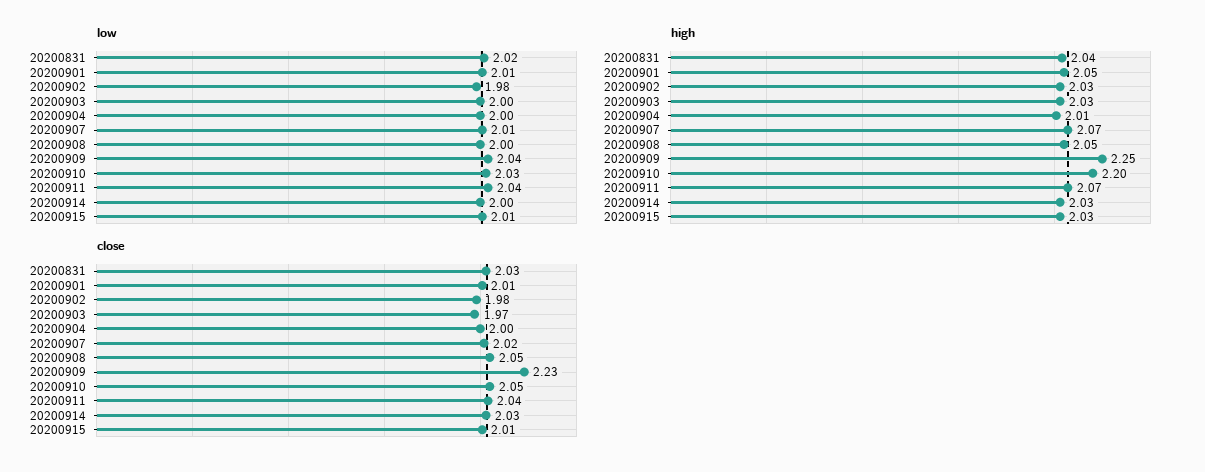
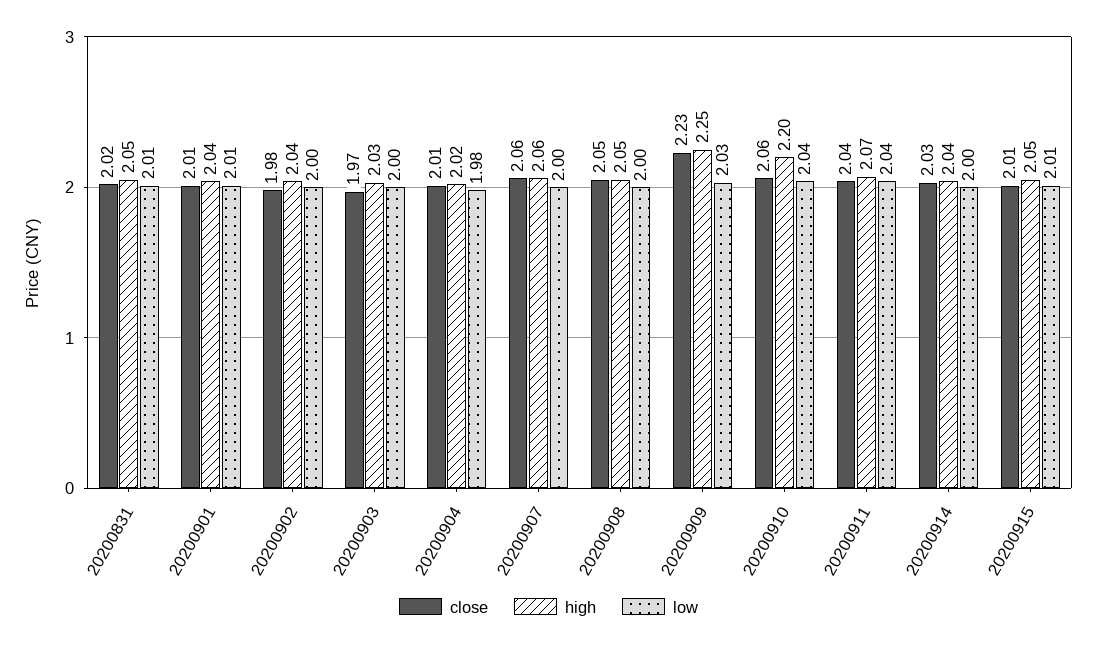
low, 20200831: 2.02 -> 2.01
low, 20200902: 1.98 -> 2
low, 20200904: 2 -> 1.98
low, 20200907: 2.01 -> 2
low, 20200909: 2.04 -> 2.03
low, 20200910: 2.03 -> 2.04
high, 20200831: 2.04 -> 2.05
high, 20200901: 2.05 -> 2.04
high, 20200902: 2.03 -> 2.04
high, 20200904: 2.01 -> 2.02
high, 20200907: 2.07 -> 2.06
high, 20200914: 2.03 -> 2.04
high, 20200915: 2.03 -> 2.05
close, 20200831: 2.03 -> 2.02
close, 20200904: 2 -> 2.01
close, 20200907: 2.02 -> 2.06
close, 20200910: 2.05 -> 2.06

